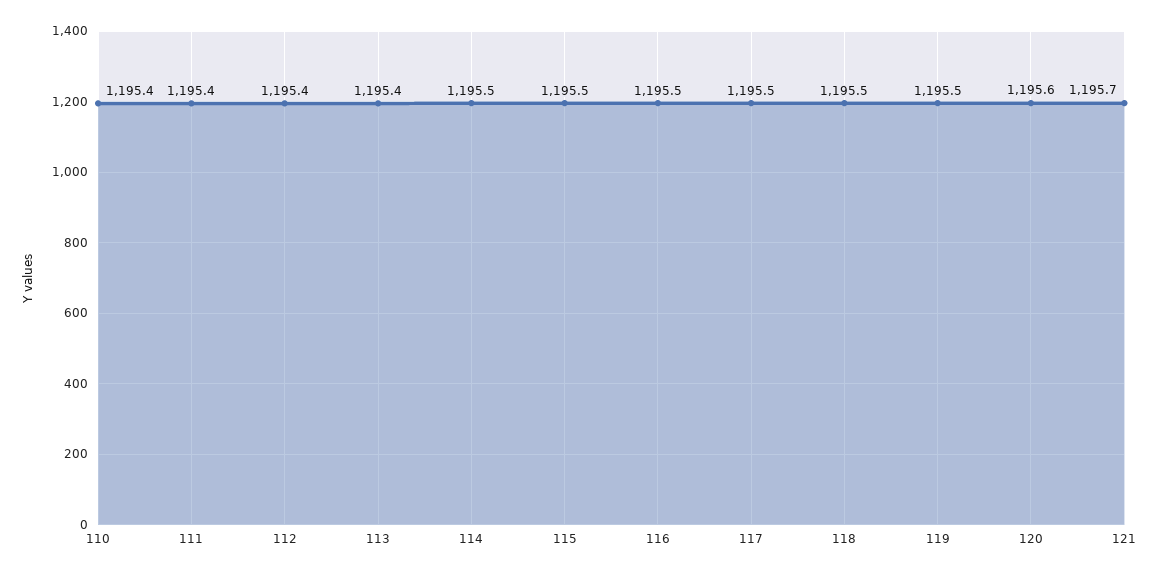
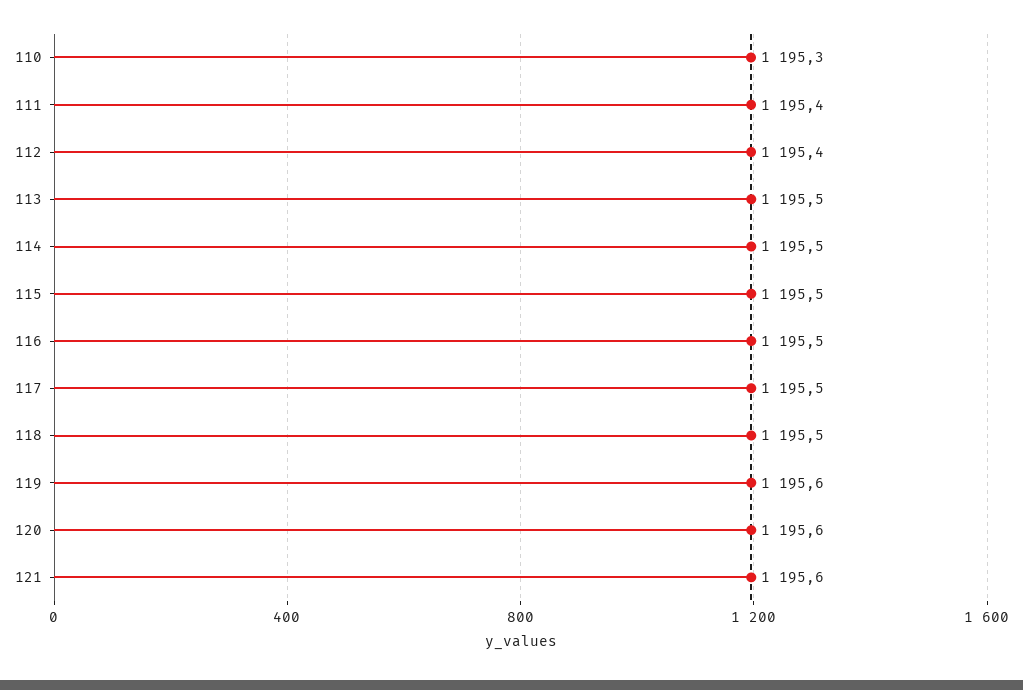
110: 1195.4 -> 1195.3
113: 1195.4 -> 1195.5
119: 1195.5 -> 1195.6
121: 1195.7 -> 1195.6

